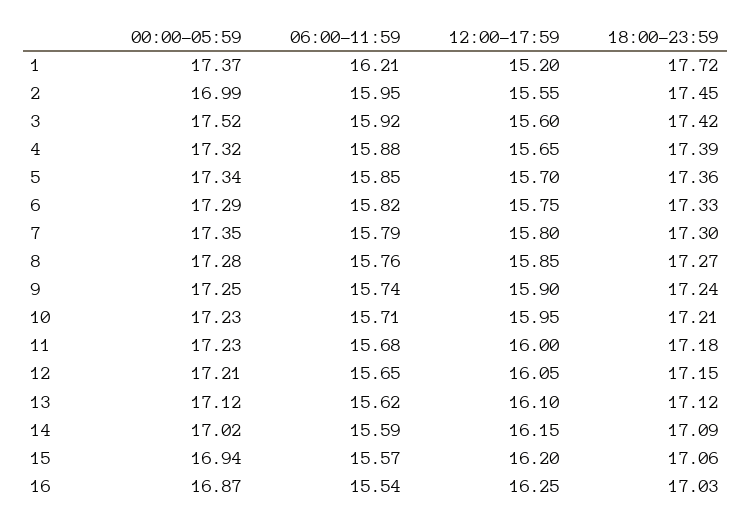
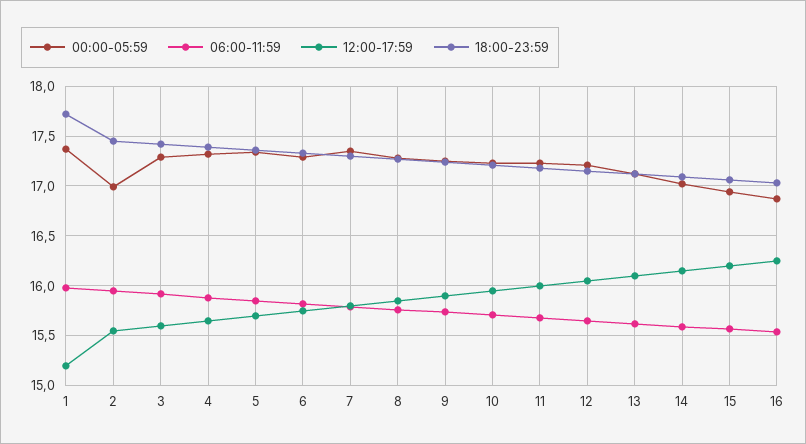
06:00-11:59, 1: 16.21 -> 16
00:00-05:59, 3: 17.52 -> 17.3

